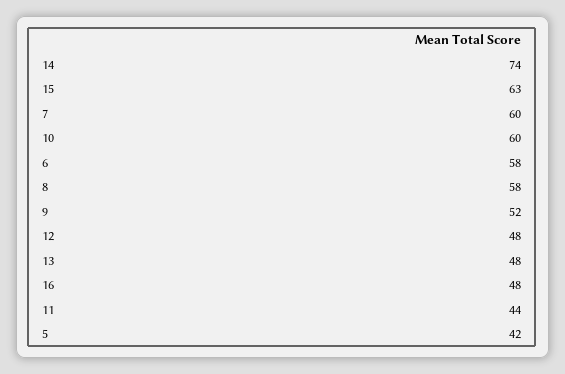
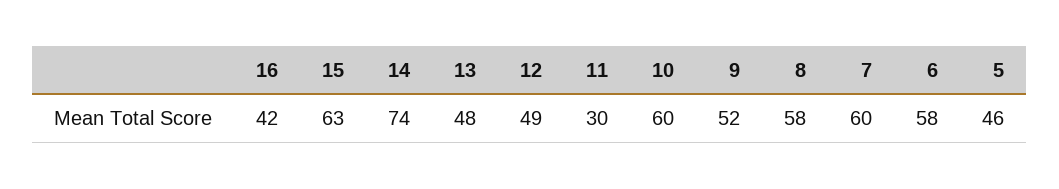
12: 48 -> 49
16: 48 -> 42
11: 44 -> 30
5: 42 -> 46

